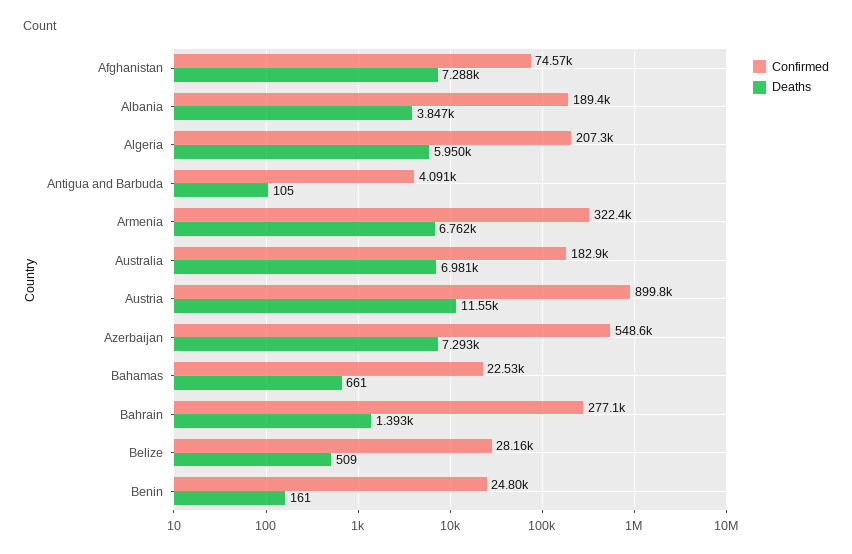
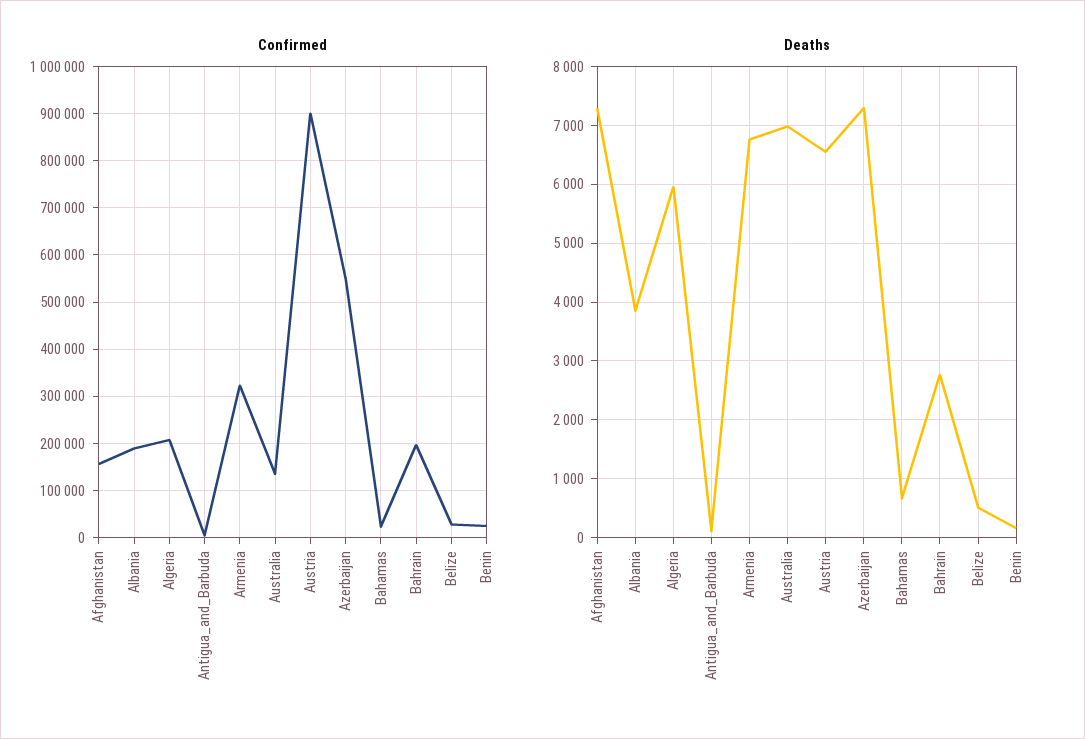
Confirmed, Afghanistan: 74570 -> 160000
Confirmed, Australia: 182900 -> 140000
Deaths, Austria: 11550 -> 6600
Confirmed, Bahrain: 277100 -> 200000
Deaths, Bahrain: 1393 -> 2800

